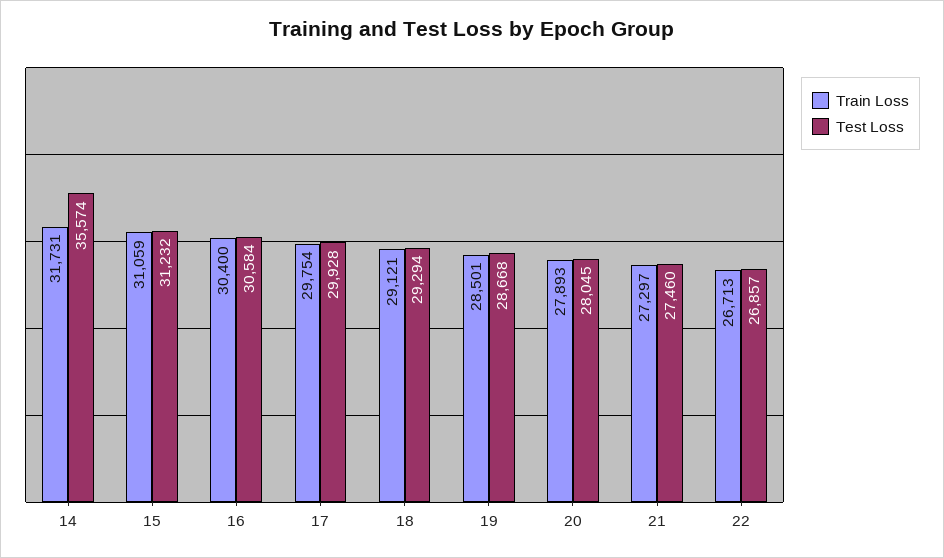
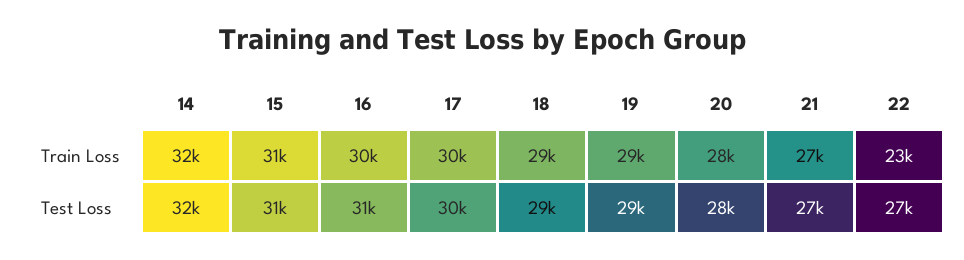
Test Loss, 14: 35574 -> 32000
Train Loss, 22: 26713 -> 23000

